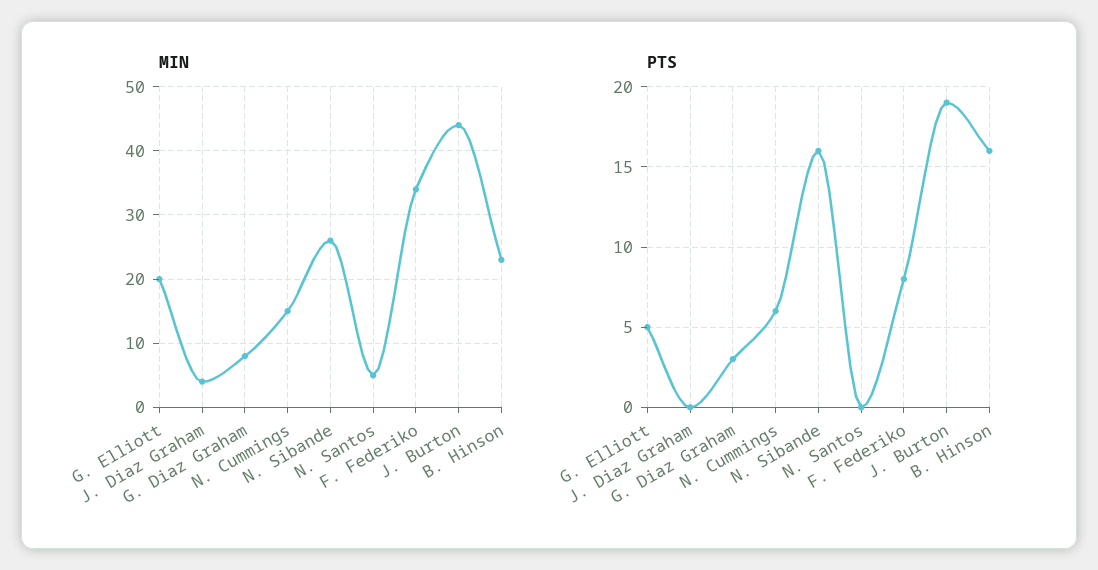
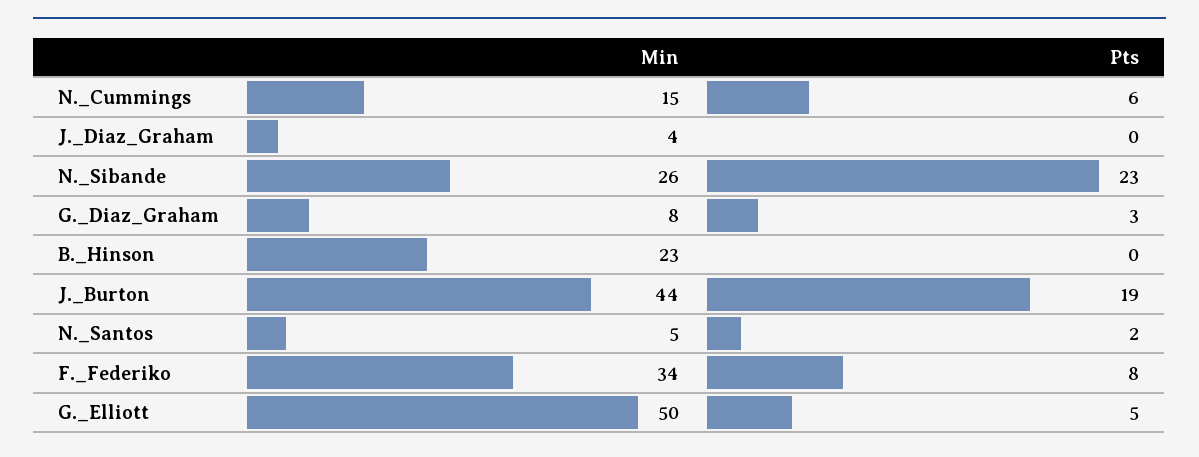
MIN, G. Elliott: 20 -> 50
PTS, N. Sibande: 16 -> 23
PTS, N. Santos: 0 -> 2
PTS, B. Hinson: 16 -> 0

